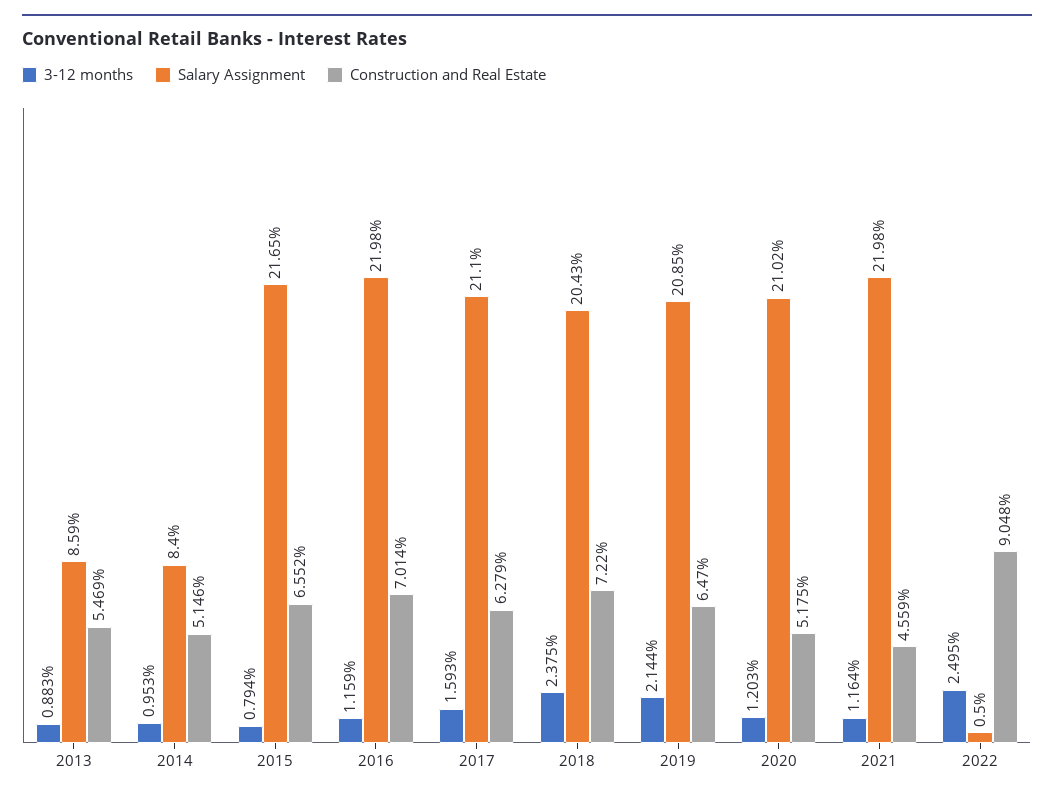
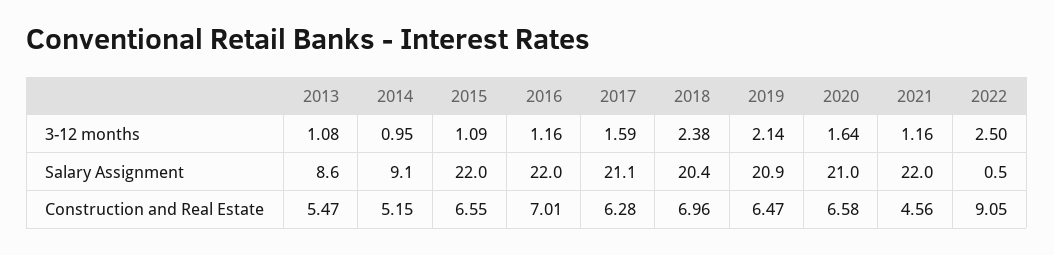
3-12 months, 2013: 0.883 -> 1.08
Salary Assignment, 2014: 8.4 -> 9.1
3-12 months, 2015: 0.794 -> 1.09
Salary Assignment, 2015: 21.65 -> 22
Construction and Real Estate, 2018: 7.22 -> 6.96
3-12 months, 2020: 1.203 -> 1.64
Construction and Real Estate, 2020: 5.175 -> 6.58

